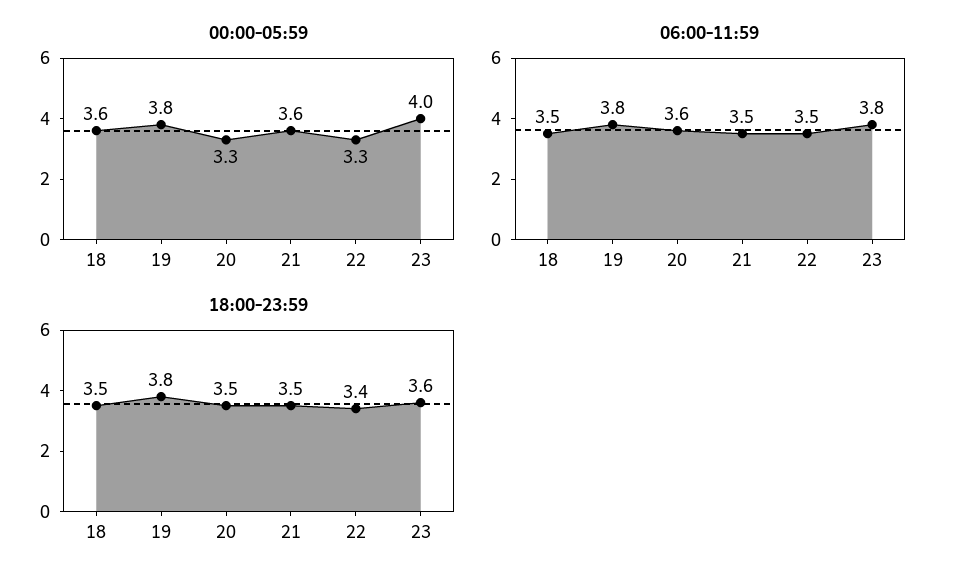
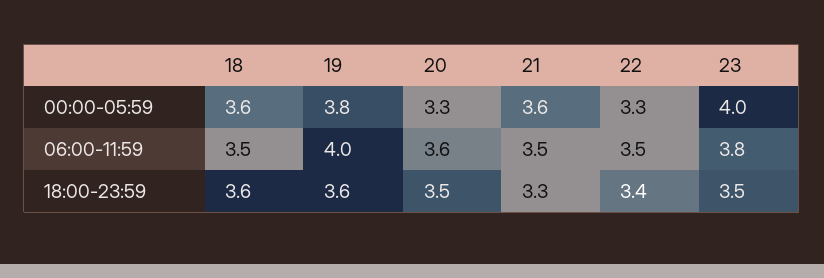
06:00-11:59, 19: 3.8 -> 4
18:00-23:59, 18: 3.5 -> 3.6
18:00-23:59, 19: 3.8 -> 3.6
18:00-23:59, 21: 3.5 -> 3.3
18:00-23:59, 23: 3.6 -> 3.5

